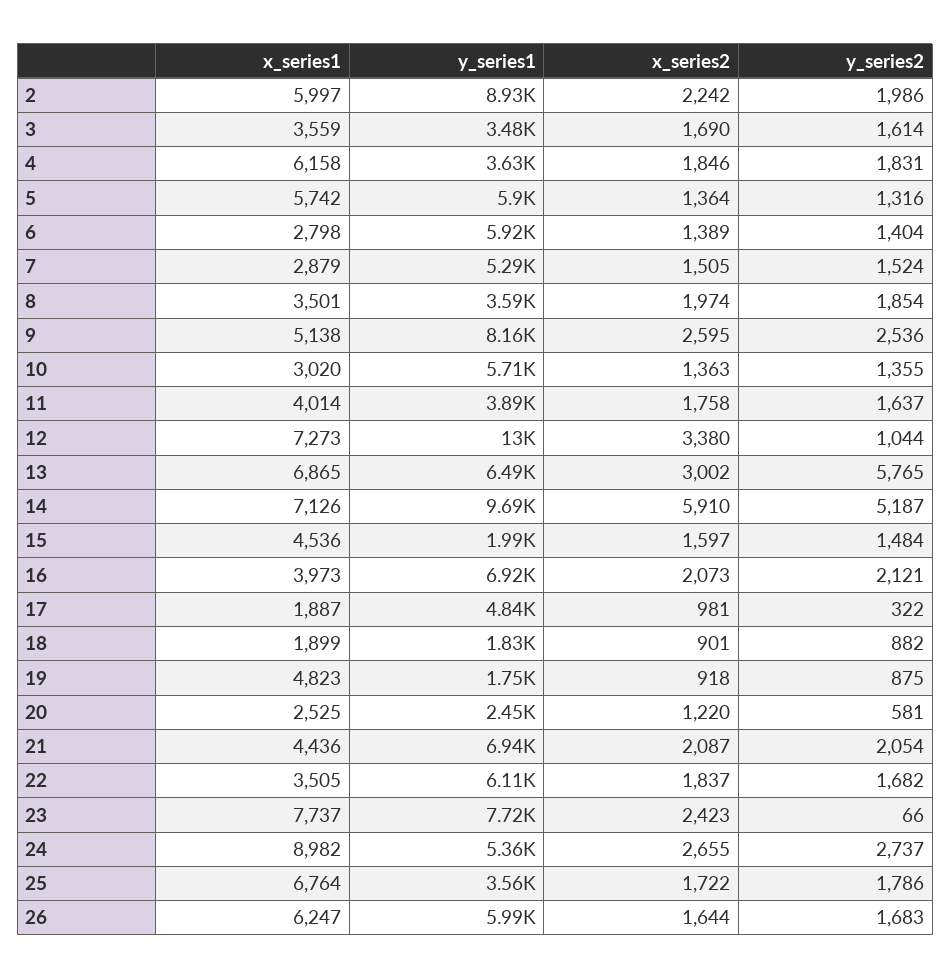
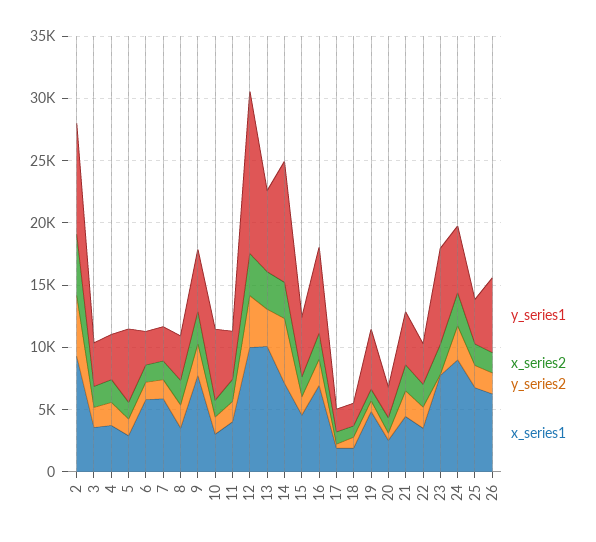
x_series1, 2: 5997 -> 9000
x_series2, 2: 2242 -> 5000
y_series2, 2: 1986 -> 5000
x_series1, 4: 6158 -> 4000
x_series1, 5: 5742 -> 3000
x_series1, 6: 2798 -> 6000
y_series1, 6: 5920 -> 3000
x_series1, 7: 2879 -> 6000
y_series1, 7: 5290 -> 3000
x_series1, 9: 5138 -> 8000
y_series1, 9: 8160 -> 5000
x_series1, 12: 7273 -> 10000
y_series2, 12: 1044 -> 4000
x_series1, 13: 6865 -> 10000
y_series2, 13: 5765 -> 3000
x_series2, 14: 5910 -> 3000
y_series1, 15: 1990 -> 5000
x_series1, 16: 3973 -> 7000
y_series1, 17: 4840 -> 2000
y_series1, 19: 1750 -> 5000
y_series1, 21: 6940 -> 4000
y_series1, 22: 6110 -> 3000

